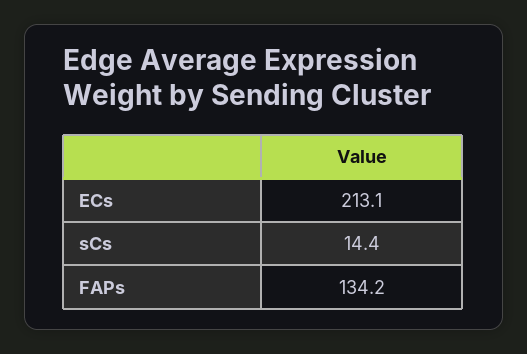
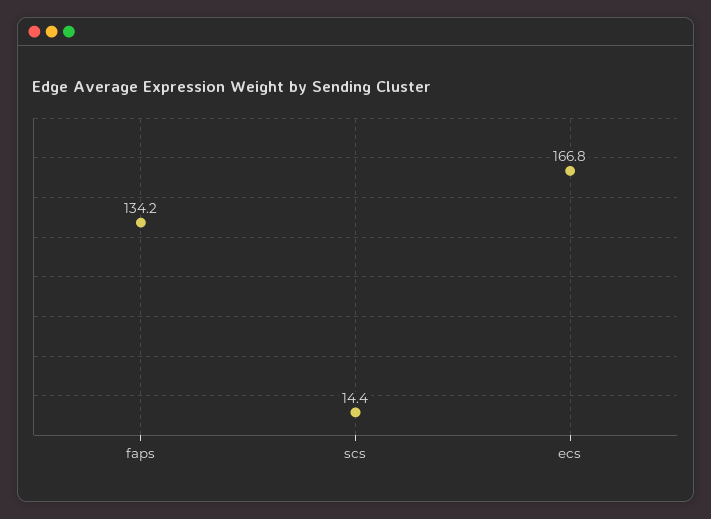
ECs: 213.1 -> 166.8

